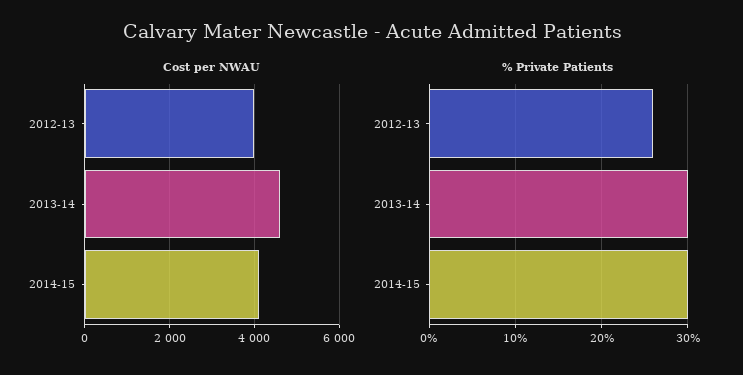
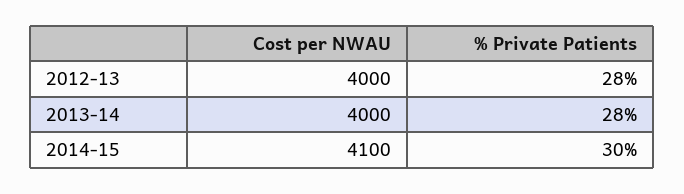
Cost per NWAU, 2013-14: 4600 -> 4000
% Private Patients, 2012-13: 26 -> 28
% Private Patients, 2013-14: 30 -> 28

